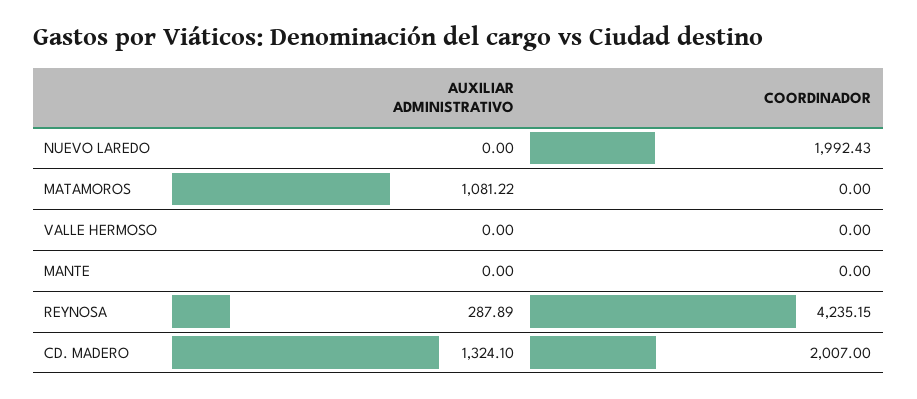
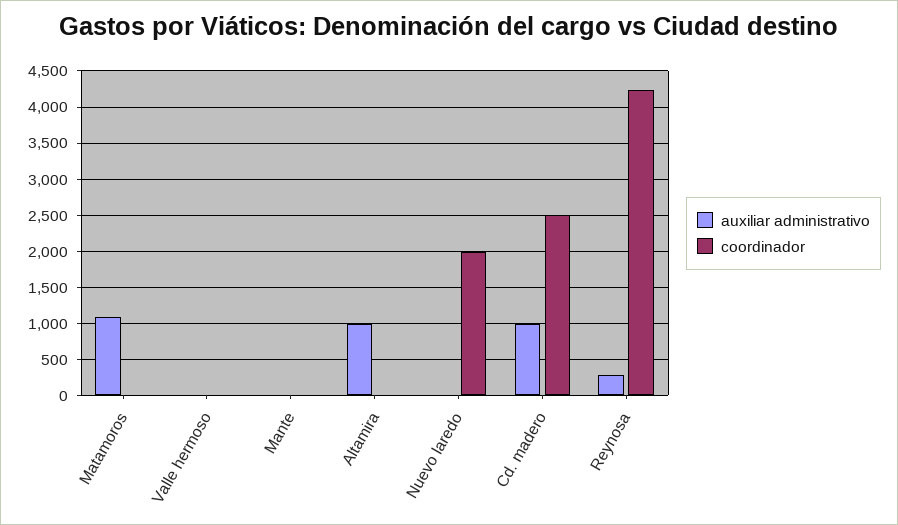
AUXILIAR ADMINISTRATIVO, CD. MADERO: 1324.1 -> 1000
COORDINADOR, CD. MADERO: 2007 -> 2500
AUXILIAR ADMINISTRATIVO, Altamira: none -> 1000
COORDINADOR, Altamira: none -> 0

